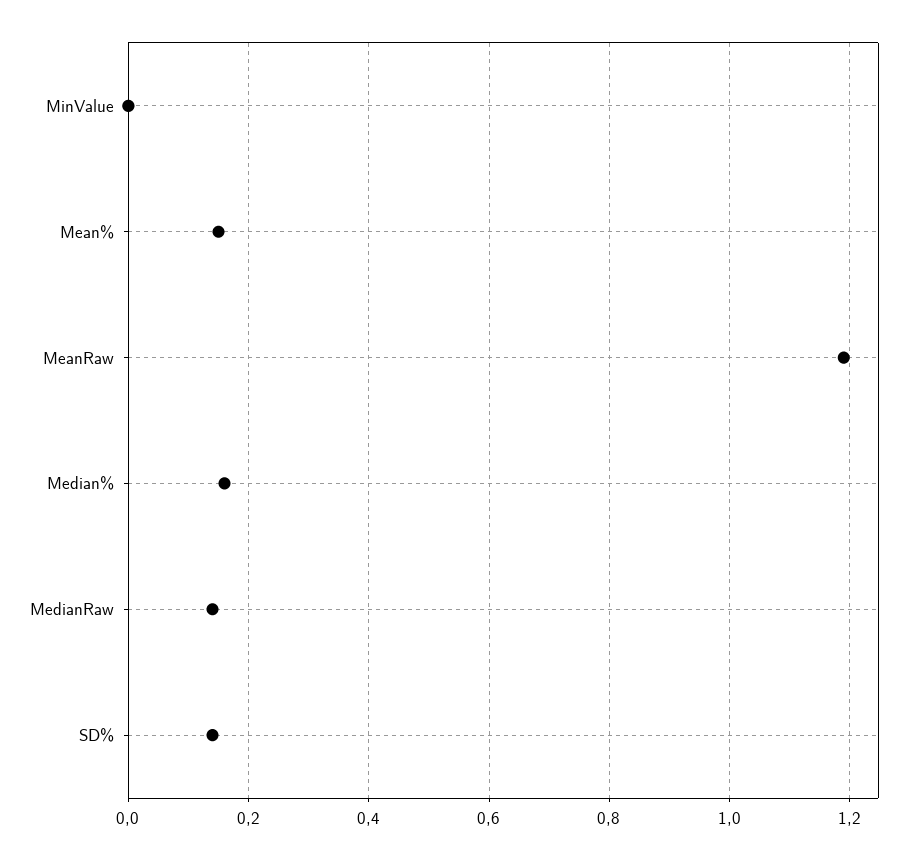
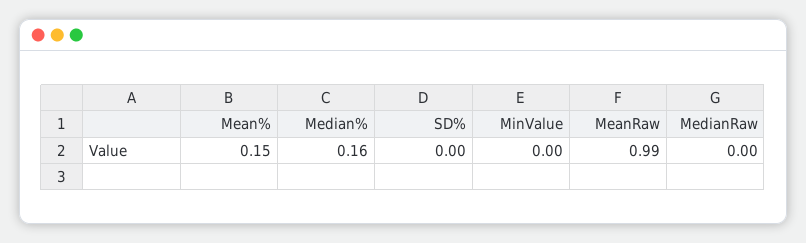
MeanRaw: 1.2 -> 0.99
MedianRaw: 0.15 -> 0
SD%: 0.15 -> 0

